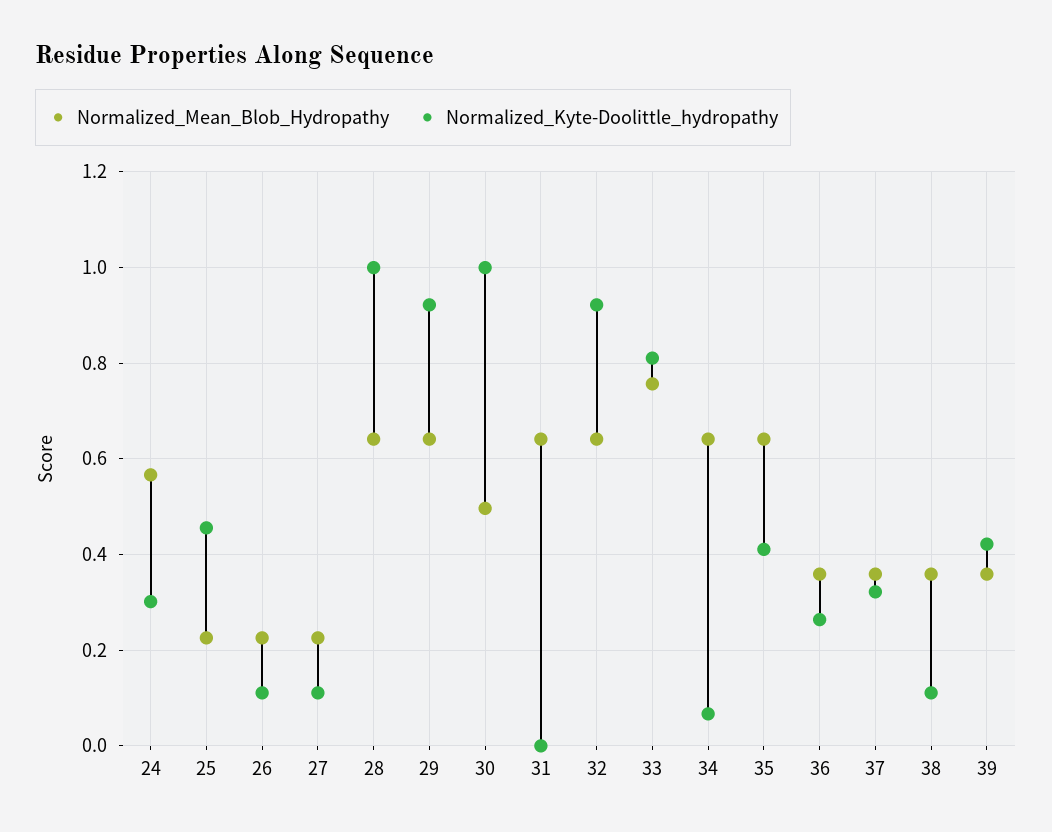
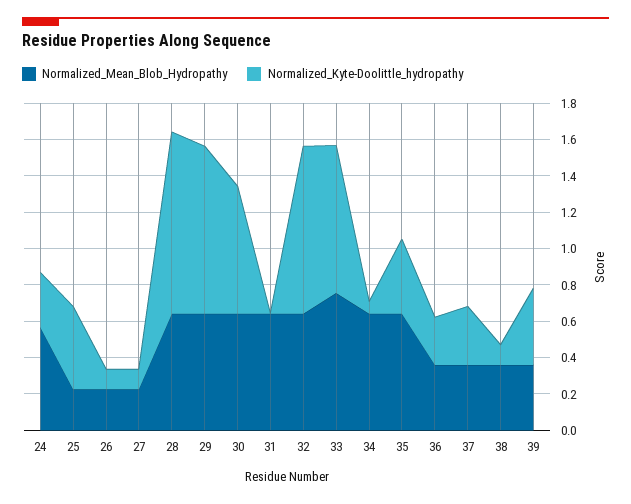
Normalized_Mean_Blob_Hydropathy, 30: 0.5 -> 0.65
Normalized_Kyte-Doolittle_hydropathy, 30: 1 -> 0.7

